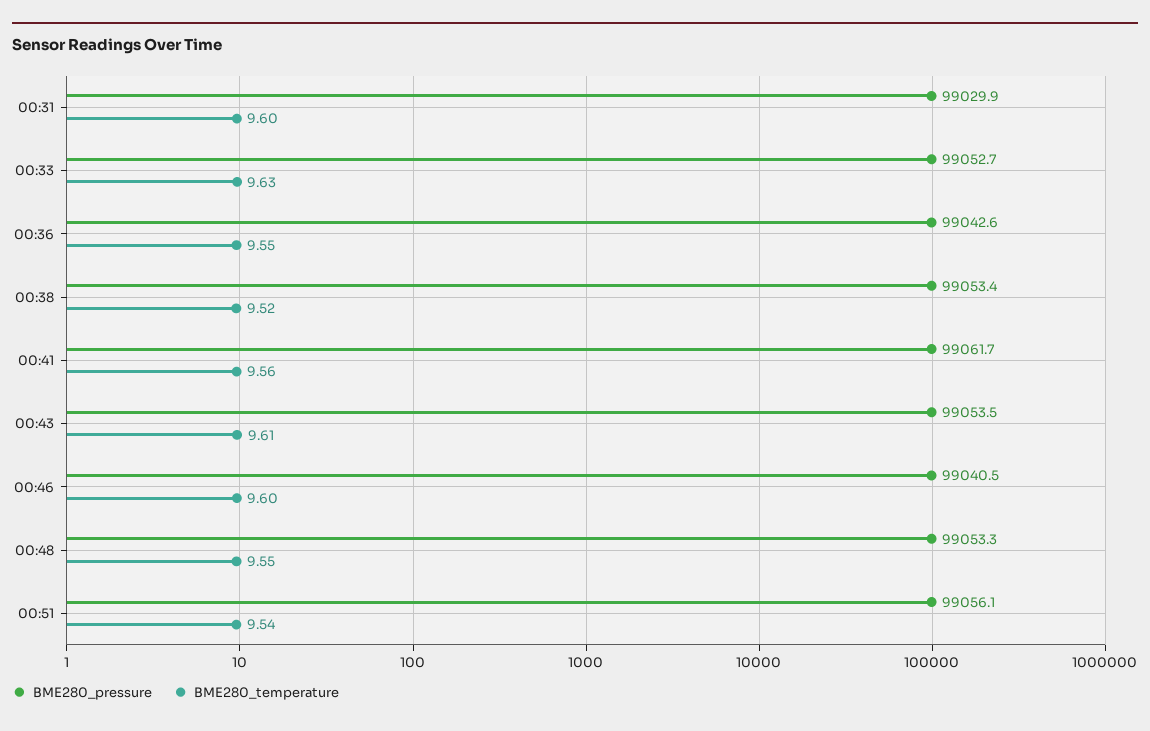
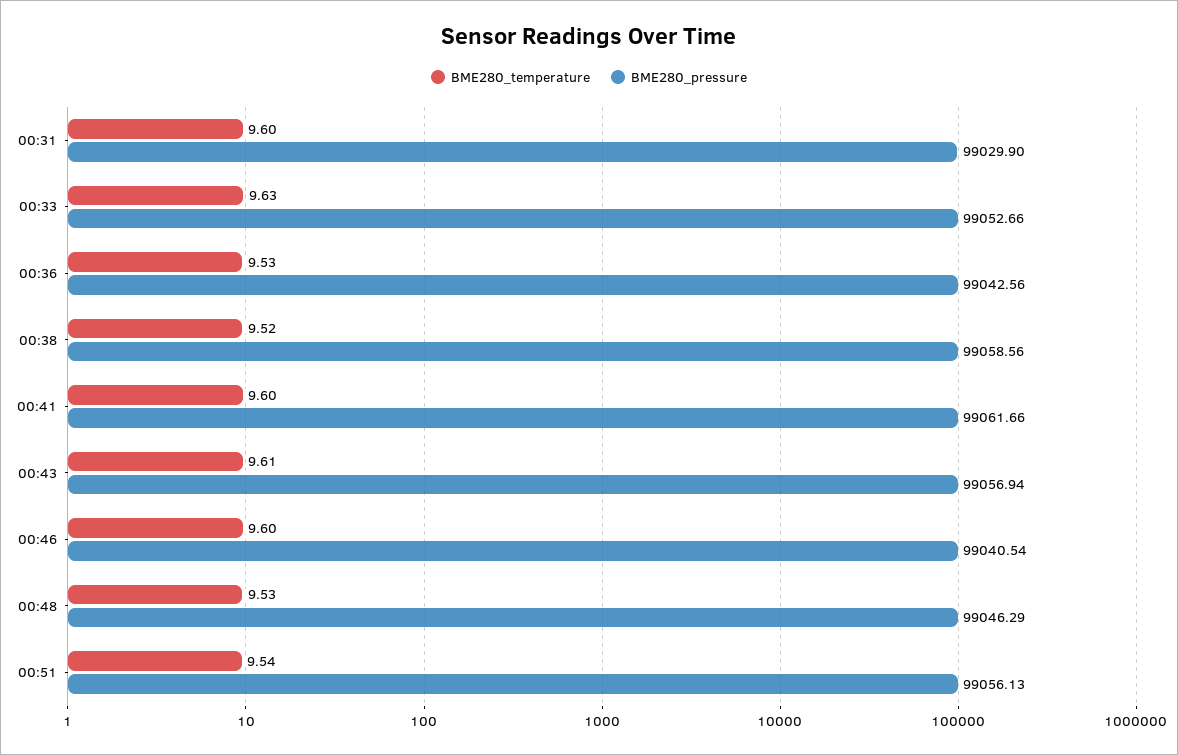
BME280_temperature, 00:36: 9.55 -> 9.53
BME280_pressure, 00:38: 99053.4 -> 99058.56
BME280_temperature, 00:41: 9.56 -> 9.6
BME280_pressure, 00:43: 99053.5 -> 99056.94
BME280_pressure, 00:48: 99053.3 -> 99046.29
BME280_temperature, 00:48: 9.55 -> 9.53

